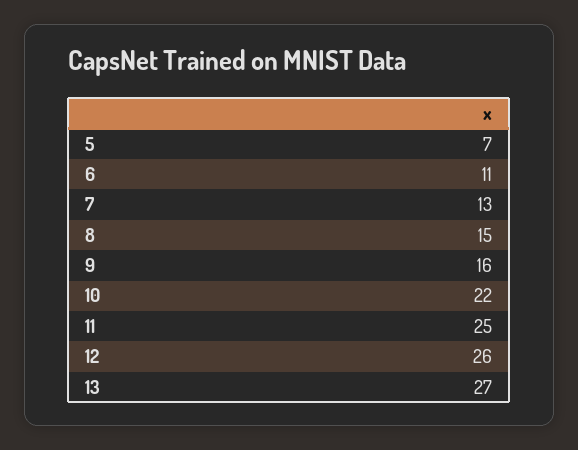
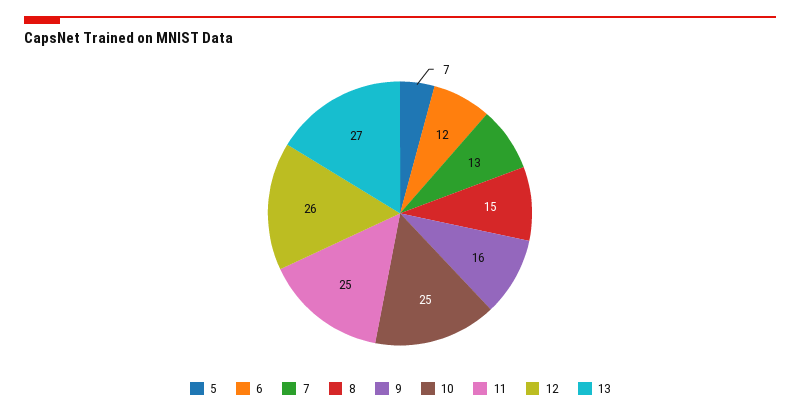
6: 11 -> 12
10: 22 -> 25

